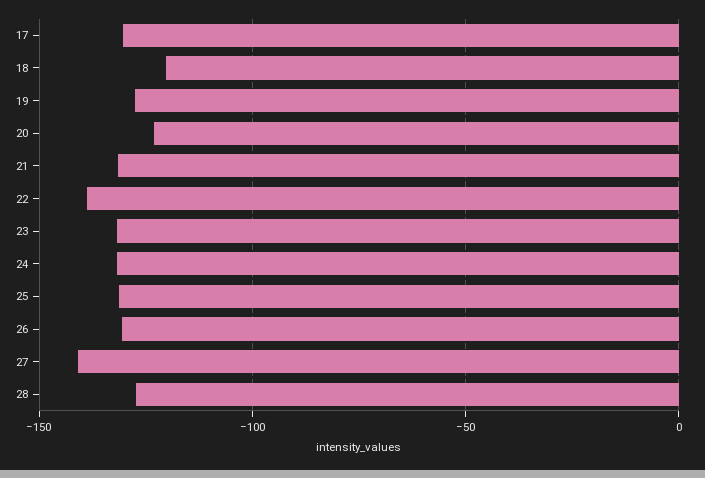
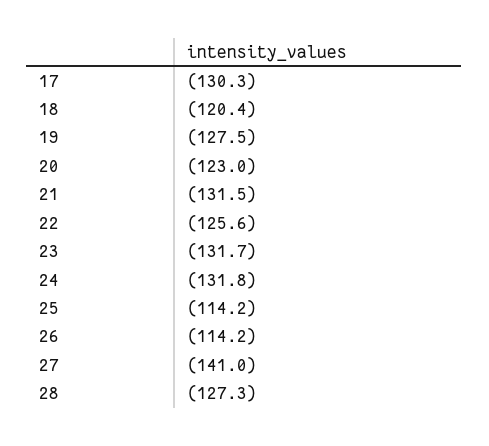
22: -140 -> -125.6
25: -130 -> -114.2
26: -130 -> -114.2

